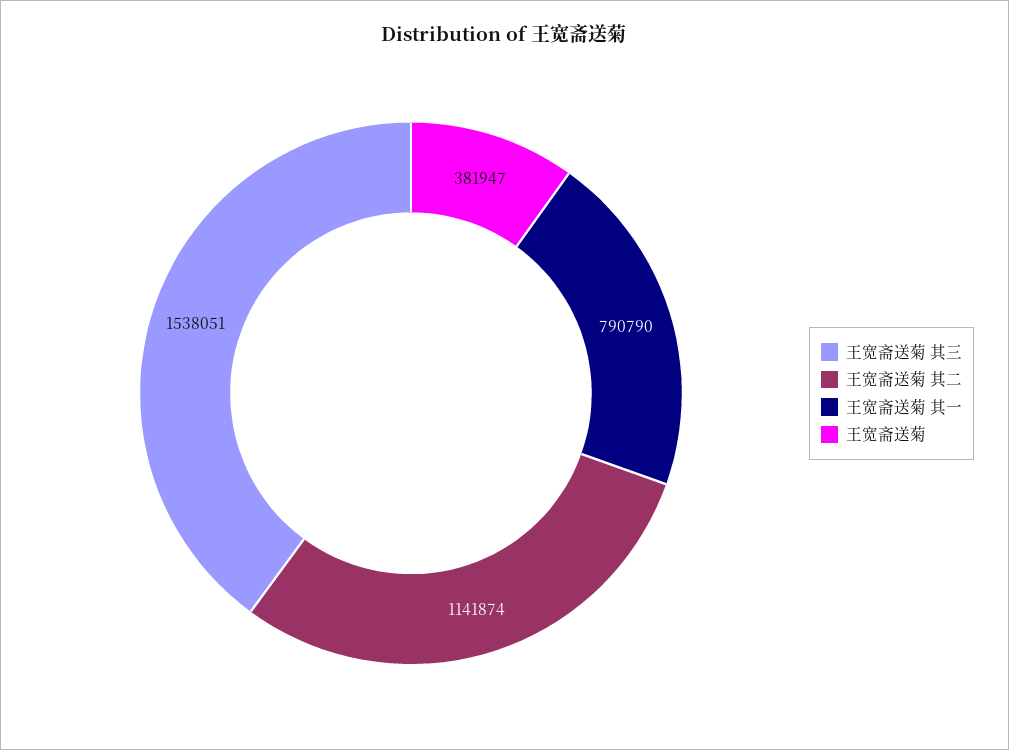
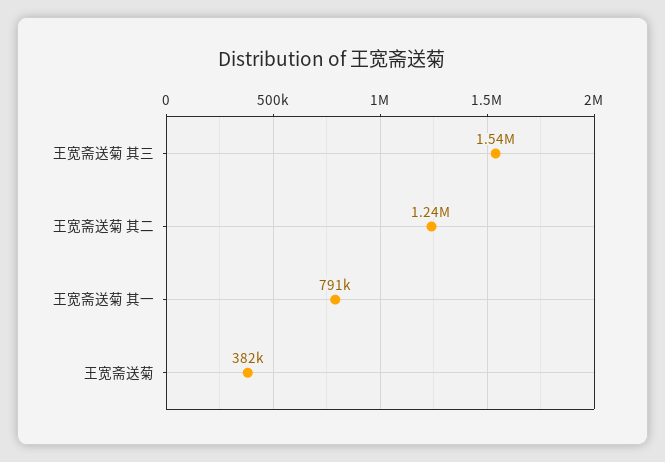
王宽斋送菊 其二: 1141874 -> 1240000

